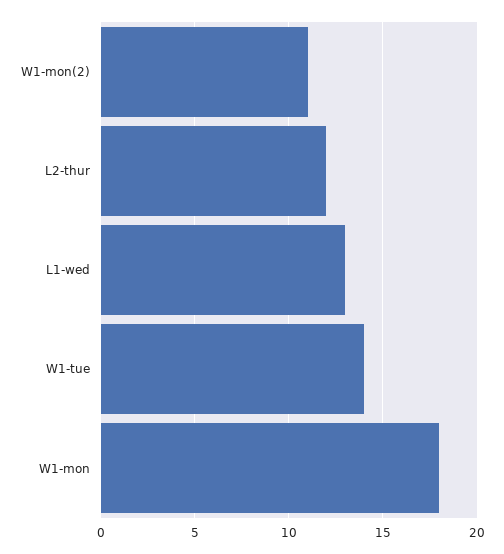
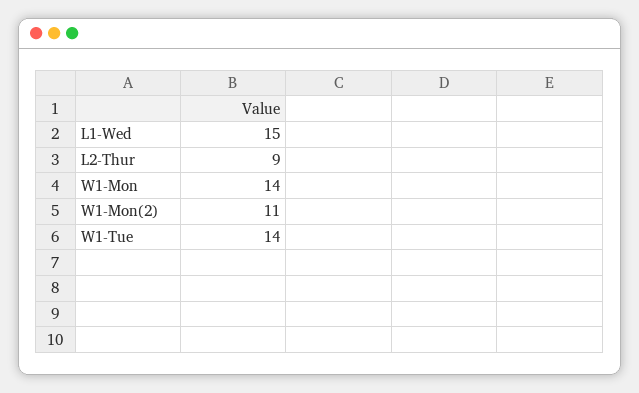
L2-thur: 12 -> 9
L1-wed: 13 -> 15
W1-mon: 18 -> 14

